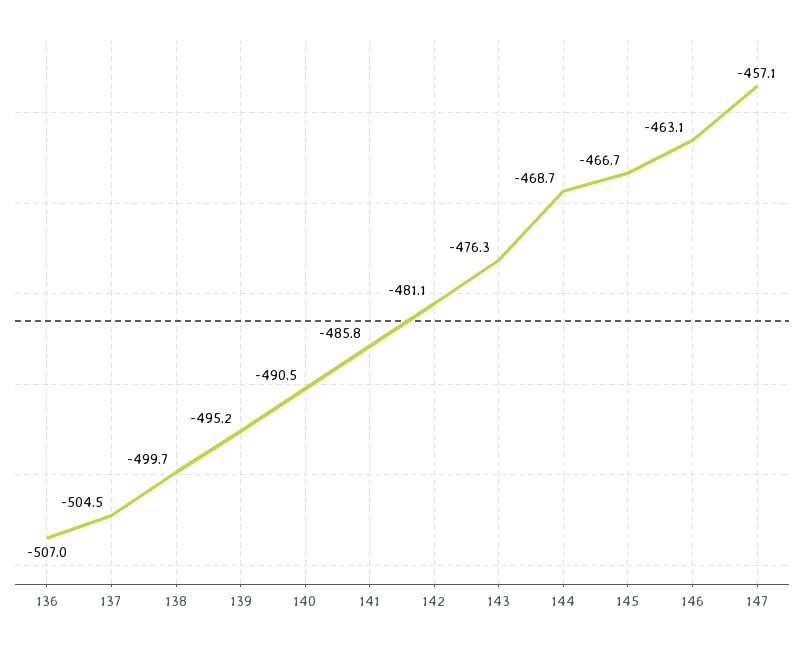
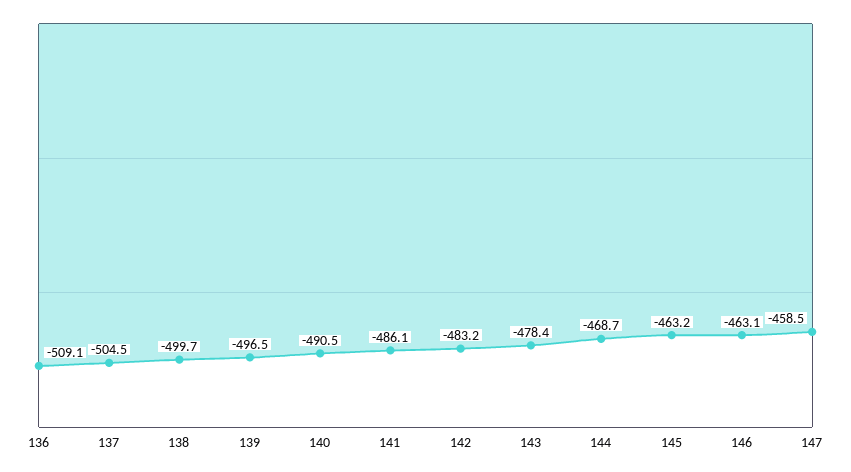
136: -507 -> -509.1
139: -495.2 -> -496.5
141: -485.8 -> -486.1
142: -481.1 -> -483.2
143: -476.3 -> -478.4
145: -466.7 -> -463.2
147: -457.1 -> -458.5

